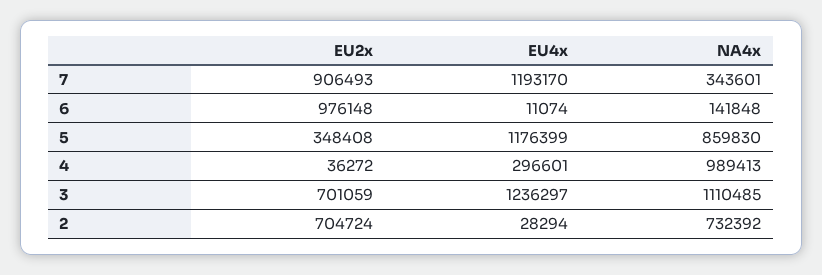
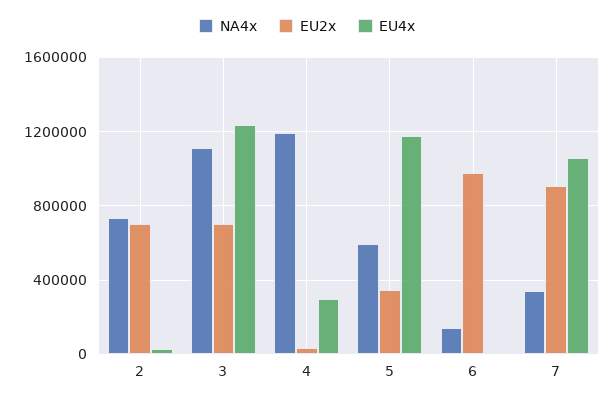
EU4x, 7: 1193170 -> 1050000
NA4x, 5: 859830 -> 600000
NA4x, 4: 989413 -> 1200000

